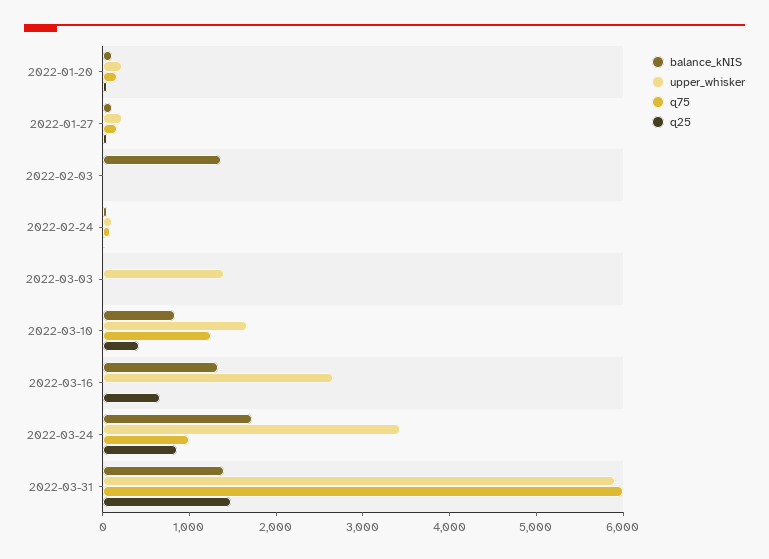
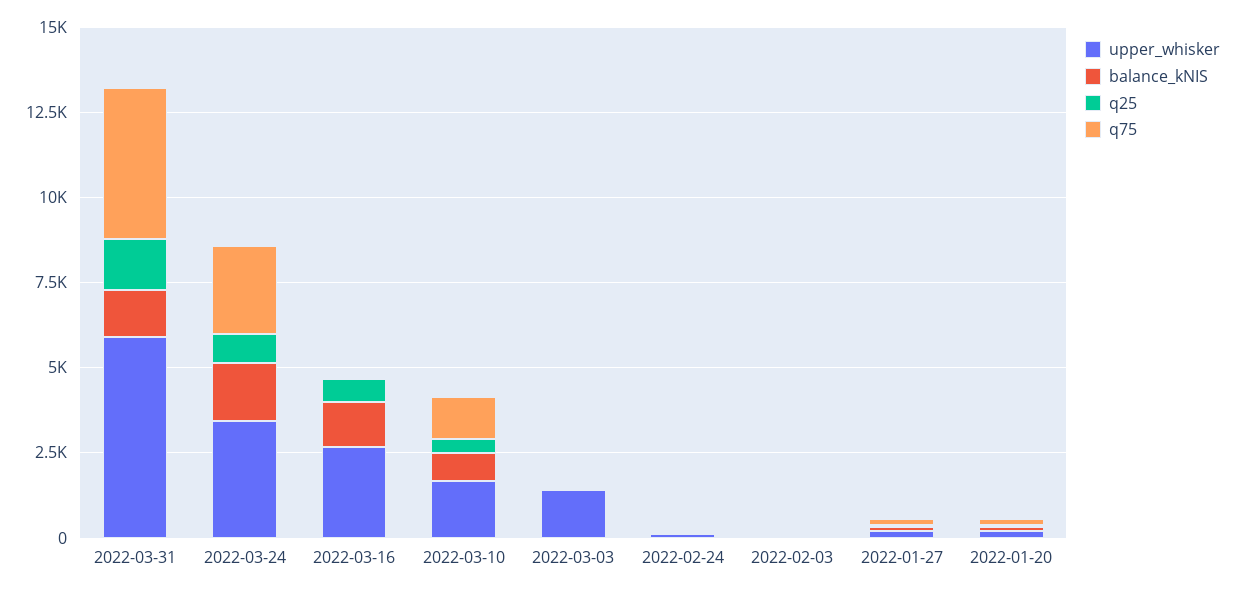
balance_kNIS, 2022-02-03: 1400 -> 0
q75, 2022-03-24: 1000 -> 2500
q75, 2022-03-31: 6000 -> 4500

